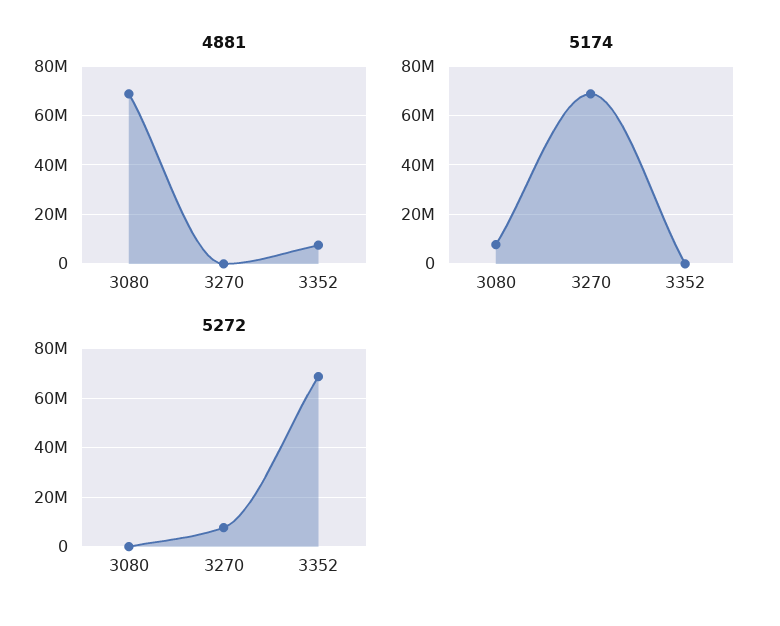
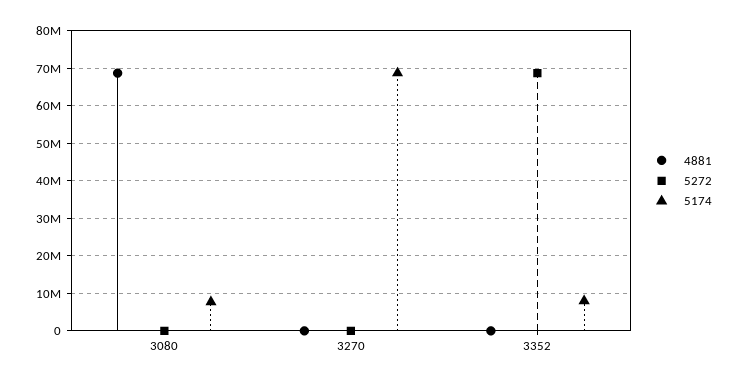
4881, 3352: 7500000 -> 0
5174, 3352: 0 -> 8000000
5272, 3270: 7500000 -> 0

